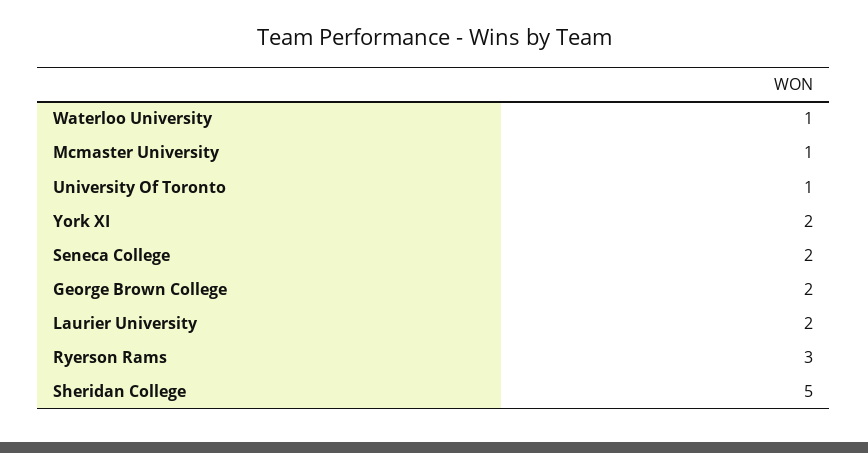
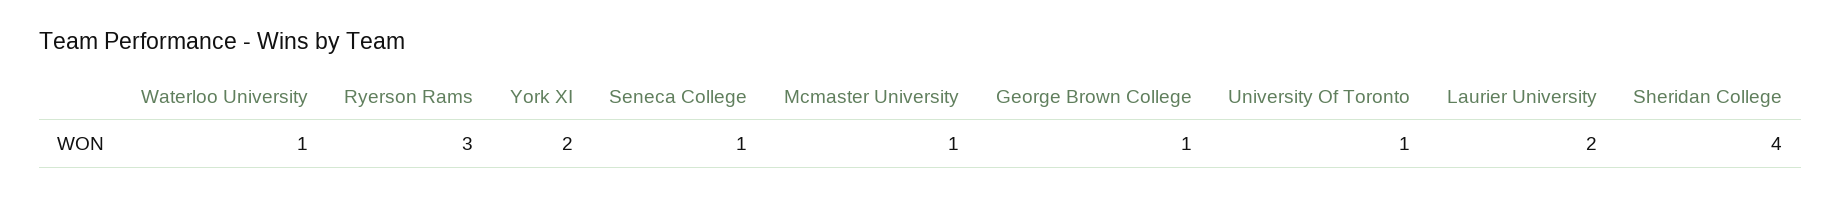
Seneca College: 2 -> 1
George Brown College: 2 -> 1
Sheridan College: 5 -> 4

